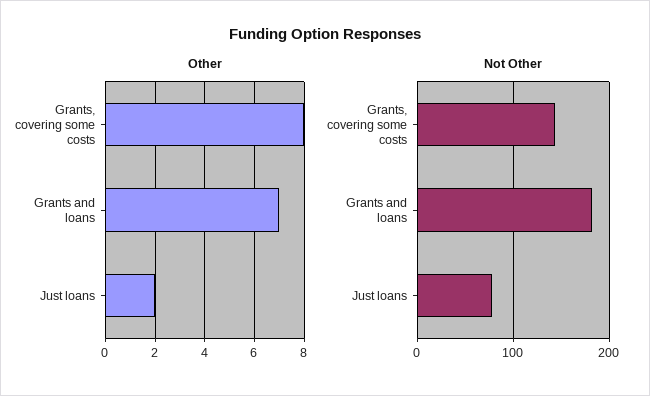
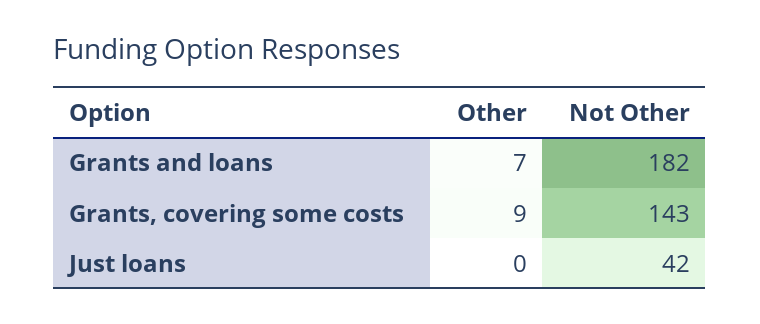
Other, Grants, covering some costs: 8 -> 9
Other, Just loans: 2 -> 0
Not Other, Just loans: 80 -> 42

